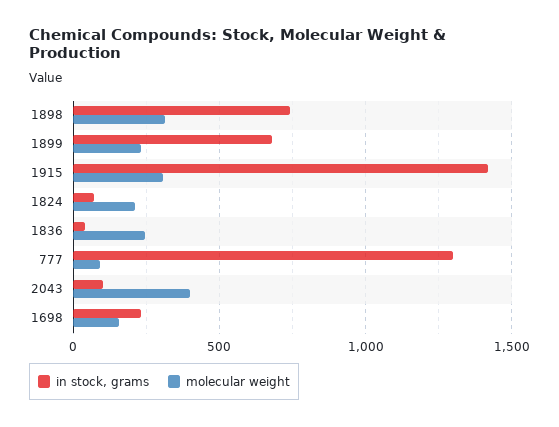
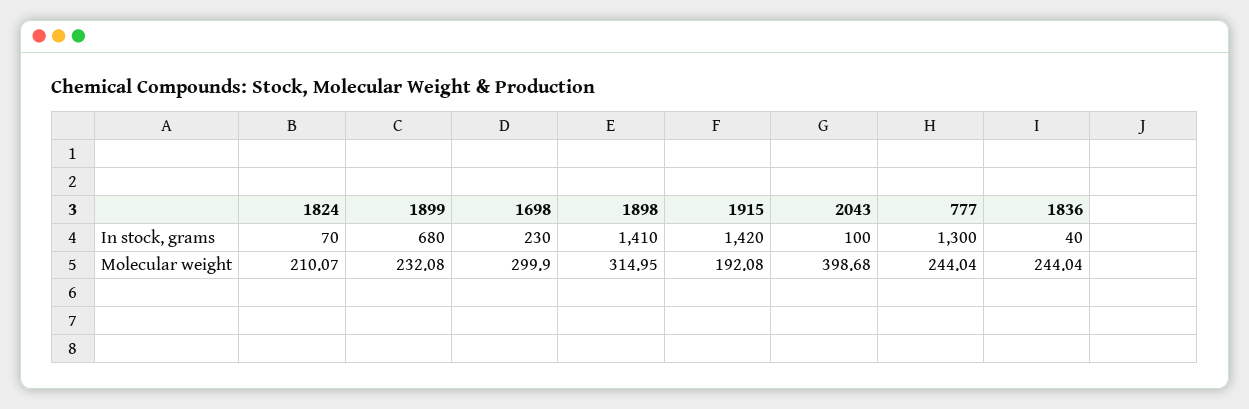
in stock, grams, 1898: 750 -> 1410
molecular weight, 1915: 300 -> 192.08
molecular weight, 777: 100 -> 244.04
molecular weight, 1698: 150 -> 299.9

